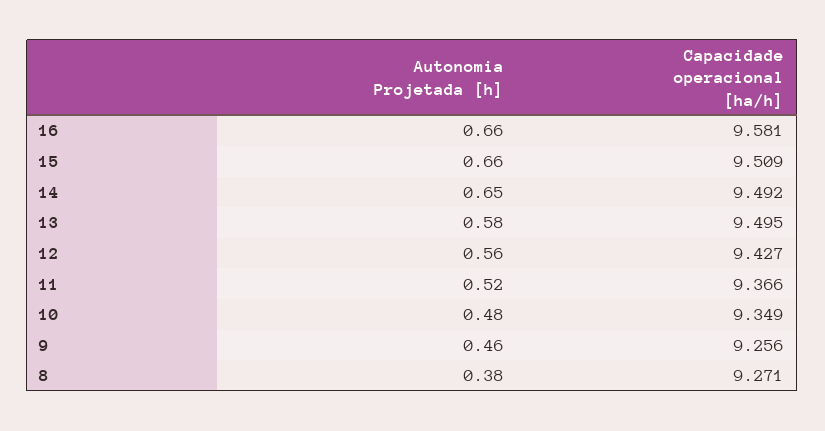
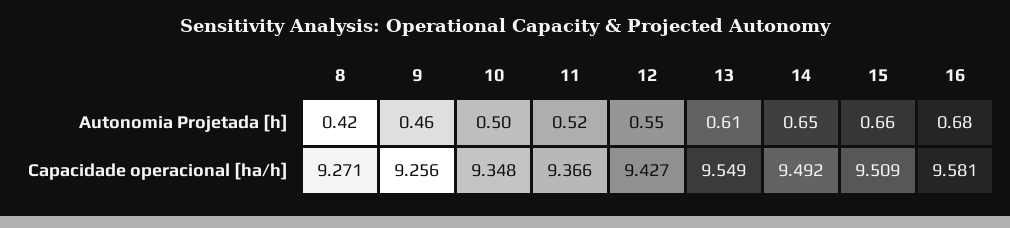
Autonomia Projetada [h], 16: 0.66 -> 0.68
Autonomia Projetada [h], 13: 0.58 -> 0.61
Capacidade operacional [ha/h], 13: 9.495 -> 9.549
Autonomia Projetada [h], 12: 0.56 -> 0.55
Autonomia Projetada [h], 10: 0.48 -> 0.5
Capacidade operacional [ha/h], 10: 9.349 -> 9.348
Autonomia Projetada [h], 8: 0.38 -> 0.42

